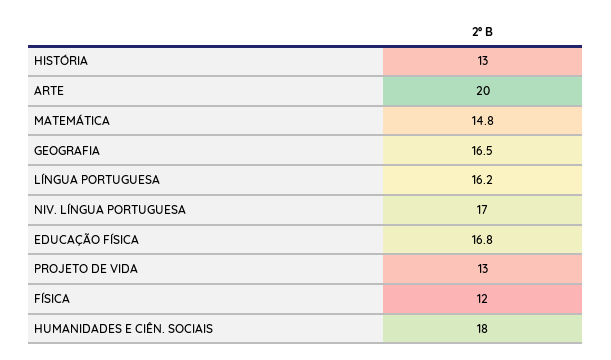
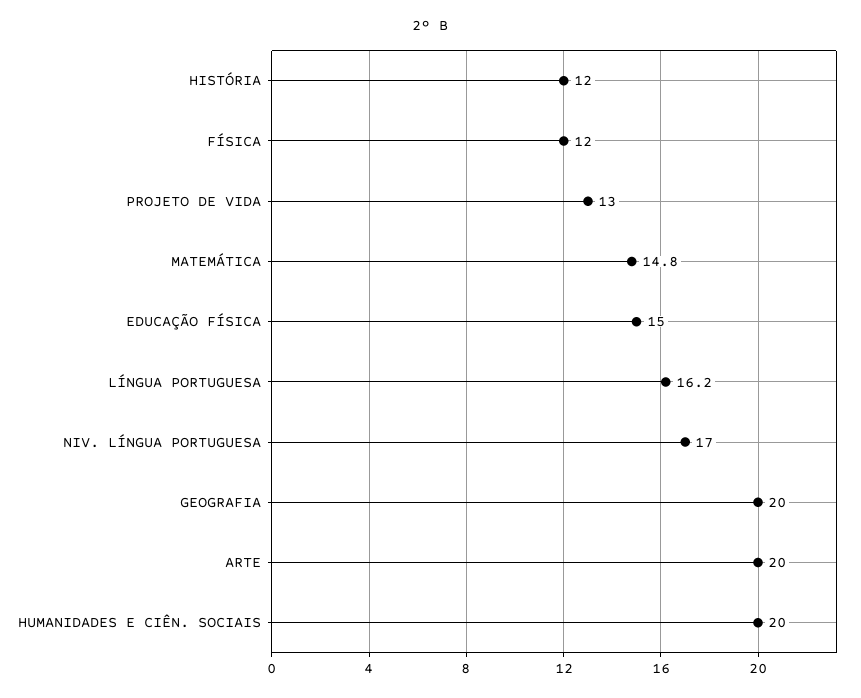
HISTÓRIA: 13 -> 12
GEOGRAFIA: 16.5 -> 20
EDUCAÇÃO FÍSICA: 16.8 -> 15
HUMANIDADES E CIÊN. SOCIAIS: 18 -> 20

